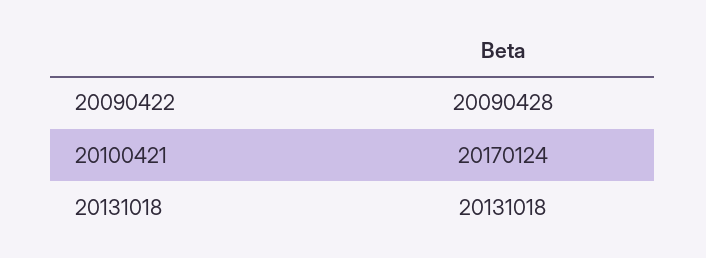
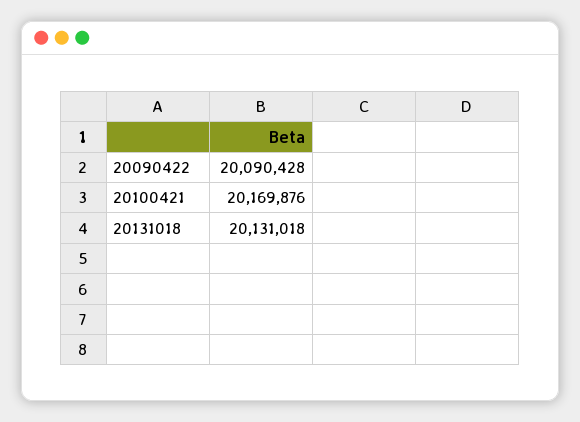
20100421: 20170124 -> 20169876

